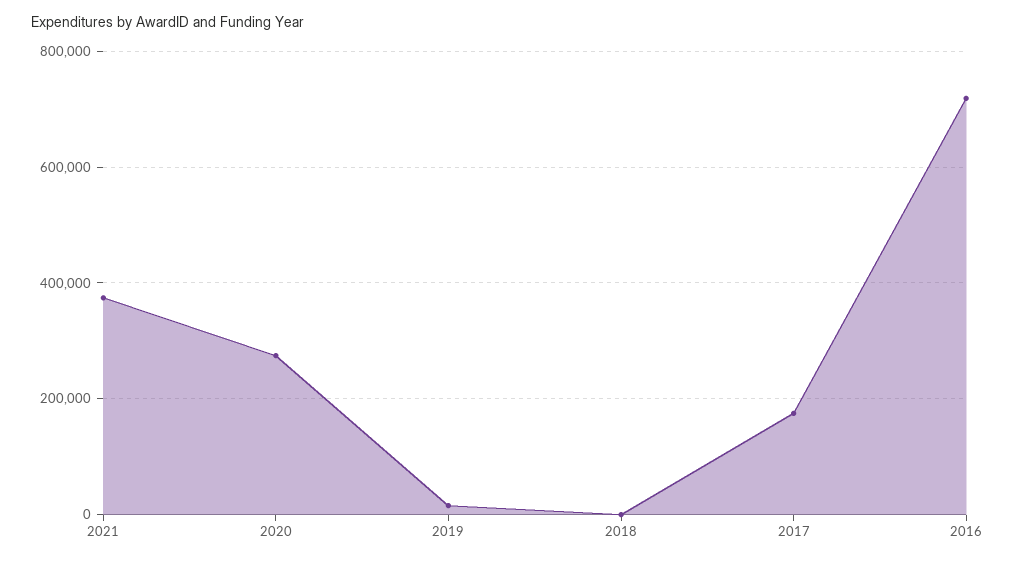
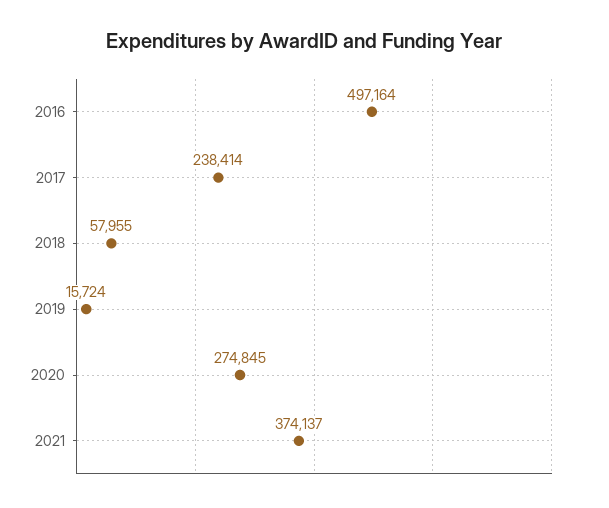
2018: 0 -> 57955
2017: 180000 -> 238414
2016: 720000 -> 497164

